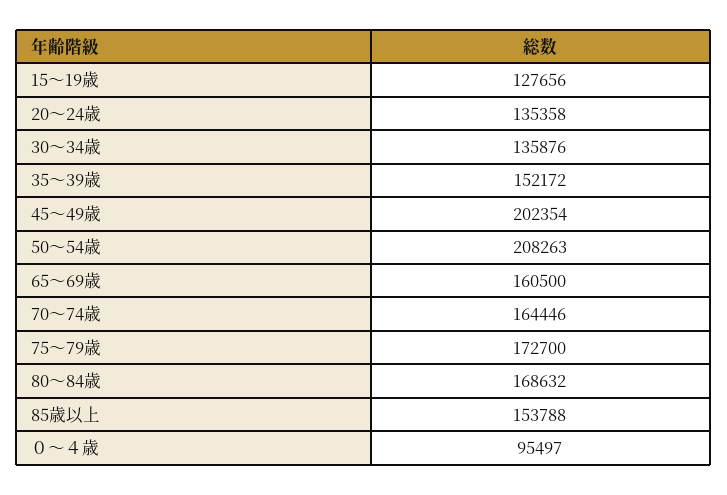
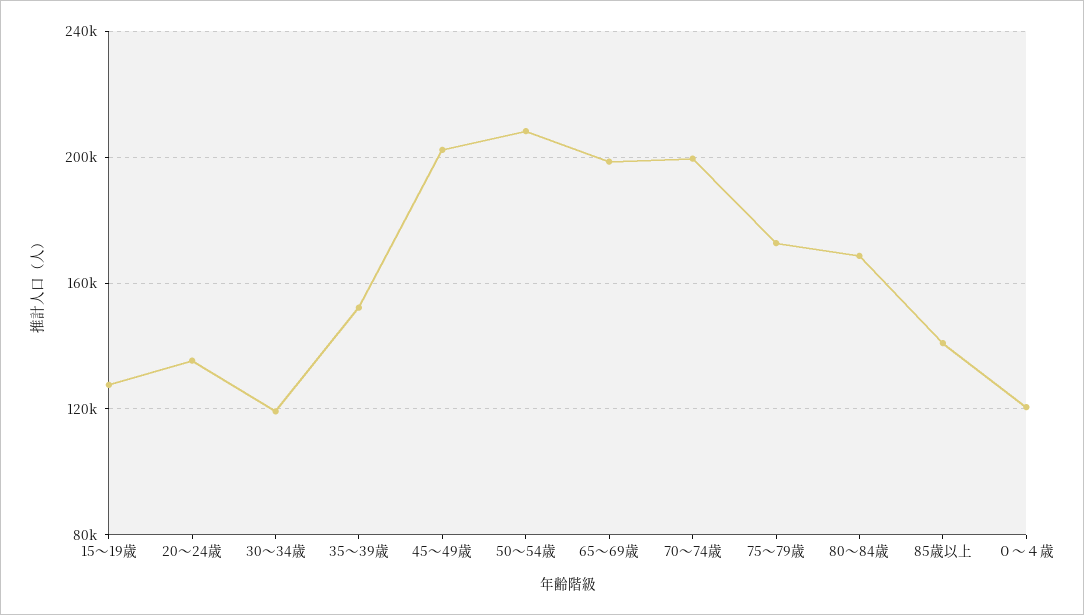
30～34歳: 135876 -> 120000
65～69歳: 160500 -> 200000
70～74歳: 164446 -> 200000
85歳以上: 153788 -> 140000
０～４歳: 95497 -> 120000

